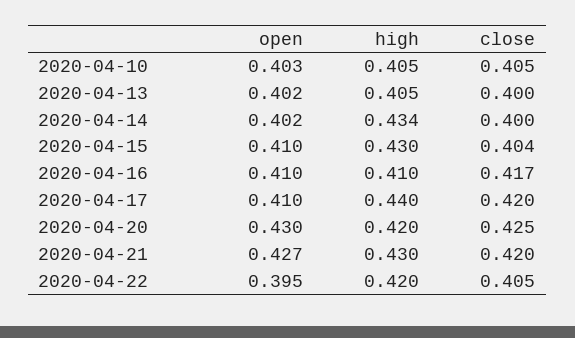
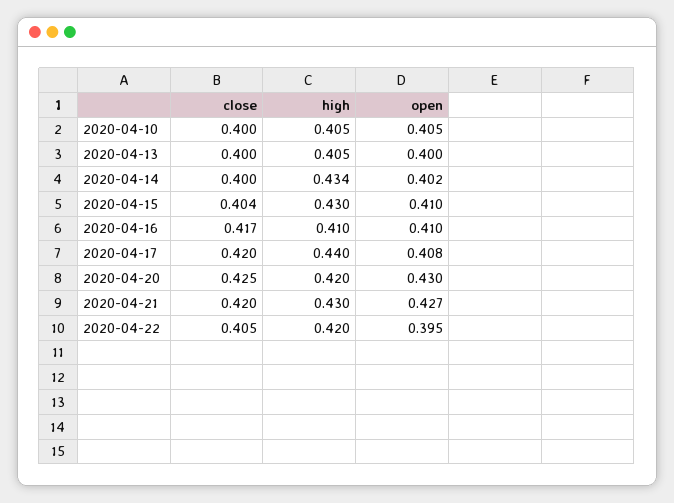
open, 2020-04-10: 0.403 -> 0.405
close, 2020-04-10: 0.405 -> 0.4
open, 2020-04-13: 0.402 -> 0.4
open, 2020-04-17: 0.41 -> 0.408

